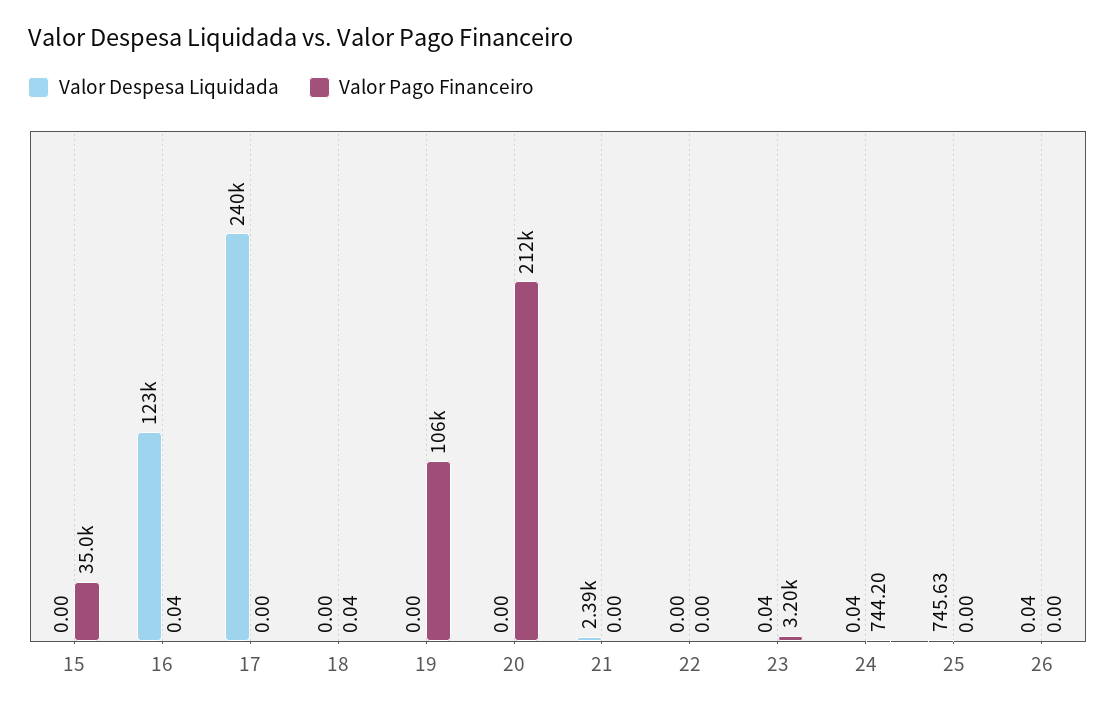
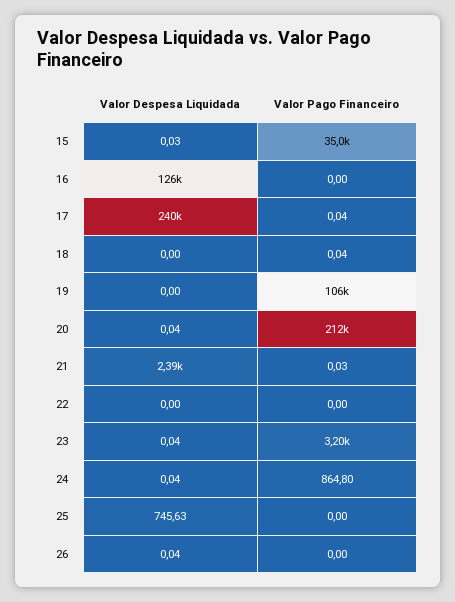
Valor Despesa Liquidada, 15: 0 -> 0.03
Valor Despesa Liquidada, 16: 123000 -> 126000
Valor Pago Financeiro, 16: 0.04 -> 0
Valor Pago Financeiro, 17: 0 -> 0.04
Valor Despesa Liquidada, 20: 0 -> 0.04
Valor Pago Financeiro, 21: 0 -> 0.03
Valor Pago Financeiro, 24: 744.2 -> 864.8

